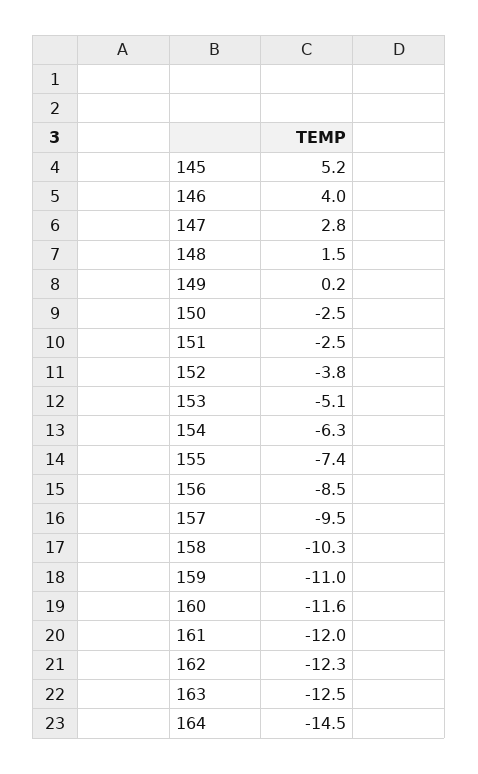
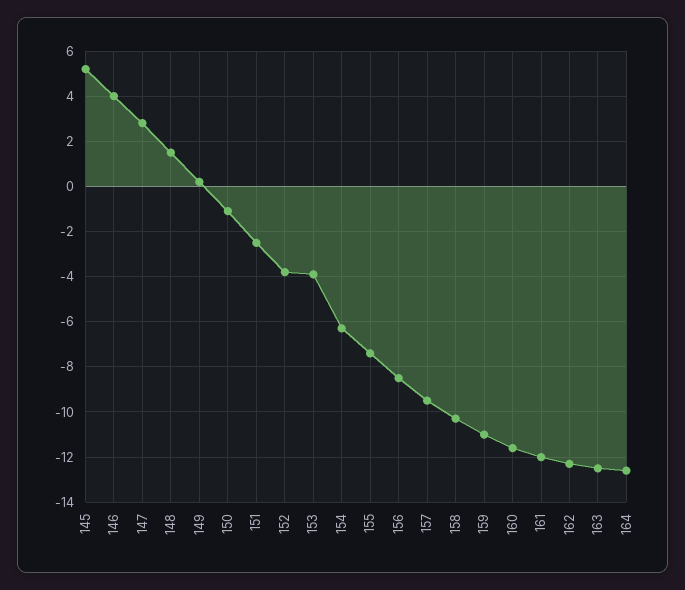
150: -2.5 -> -1
153: -5.1 -> -4
164: -14.5 -> -12.5

